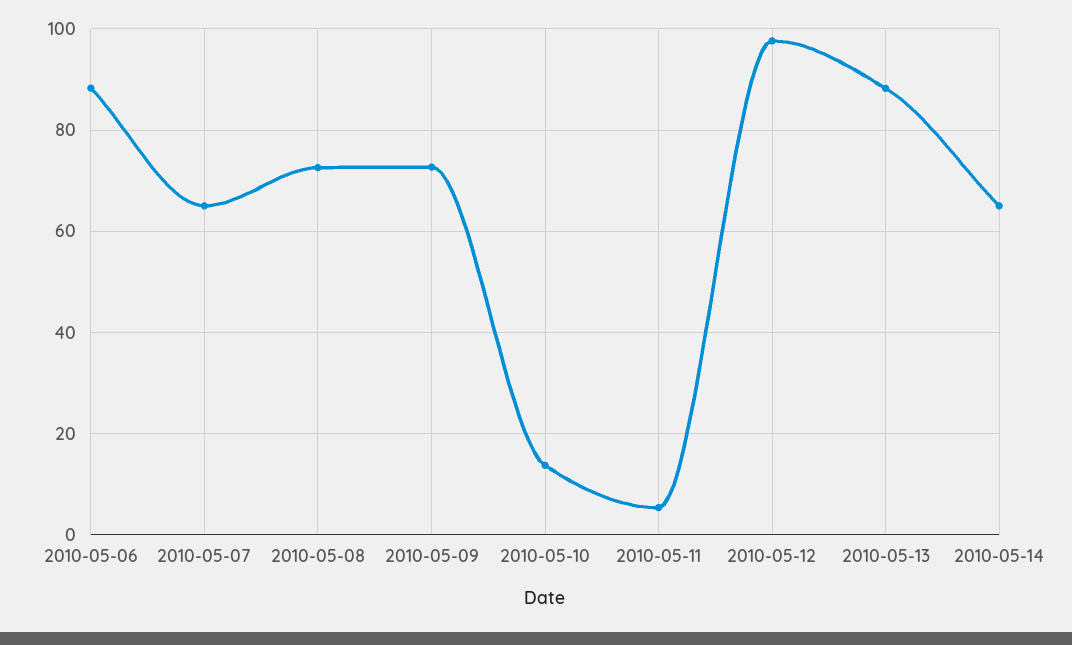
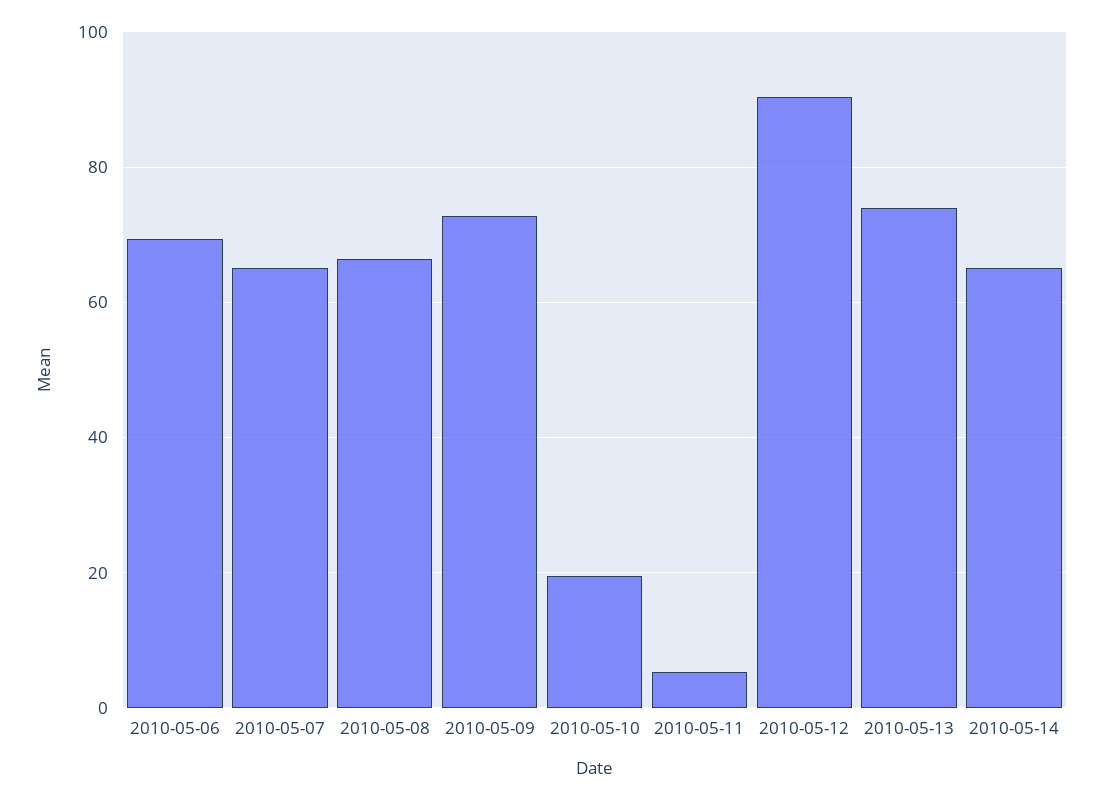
2010-05-06: 88 -> 70
2010-05-08: 72 -> 66
2010-05-10: 14 -> 20
2010-05-12: 98 -> 90
2010-05-13: 88 -> 74

